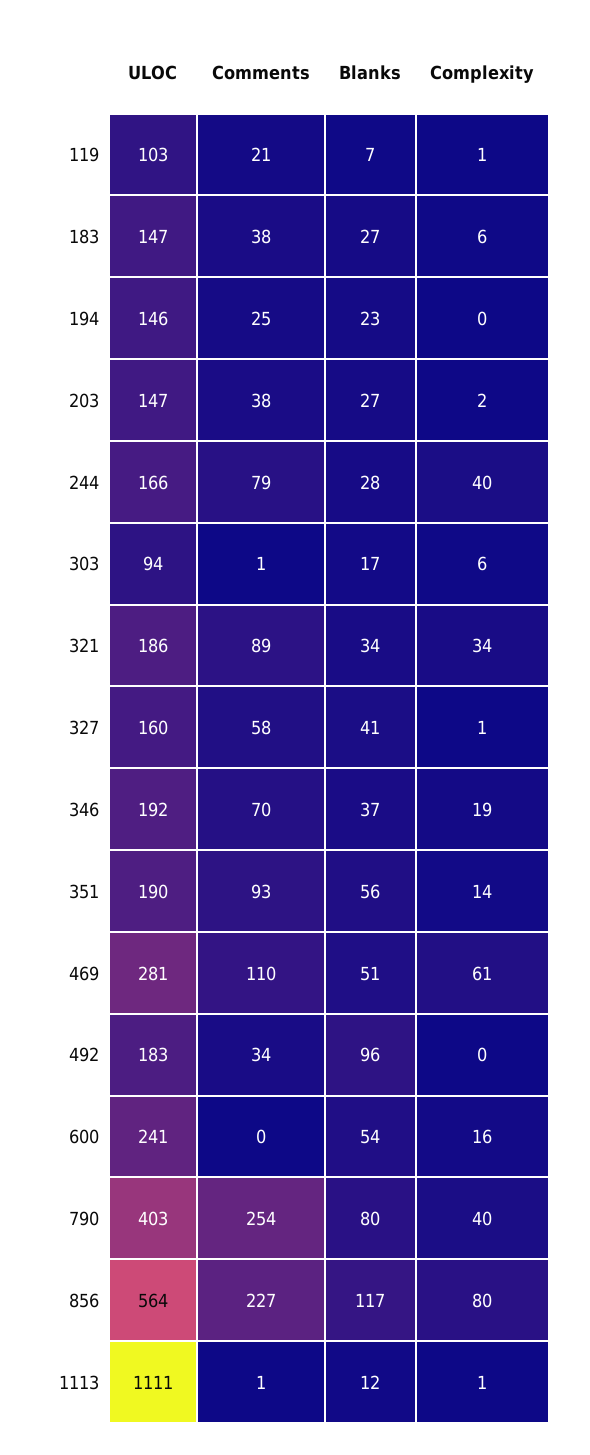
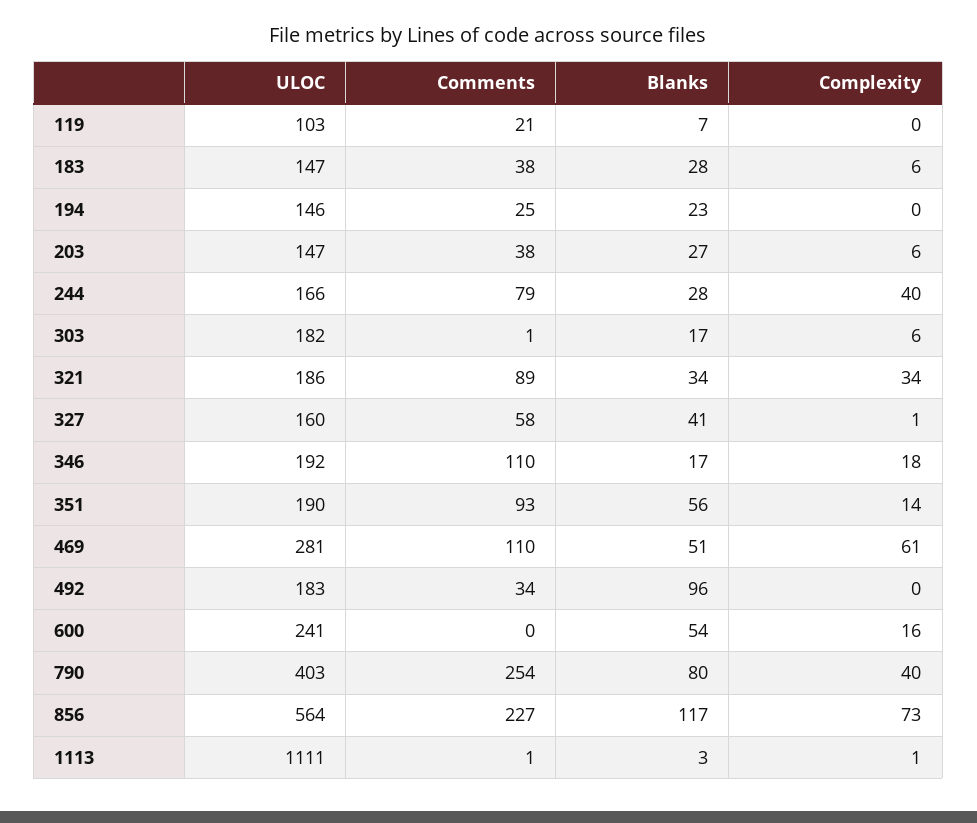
Complexity, 119: 1 -> 0
Blanks, 183: 27 -> 28
Complexity, 203: 2 -> 6
ULOC, 303: 94 -> 182
Comments, 346: 70 -> 110
Blanks, 346: 37 -> 17
Complexity, 346: 19 -> 18
Complexity, 856: 80 -> 73
Blanks, 1113: 12 -> 3

